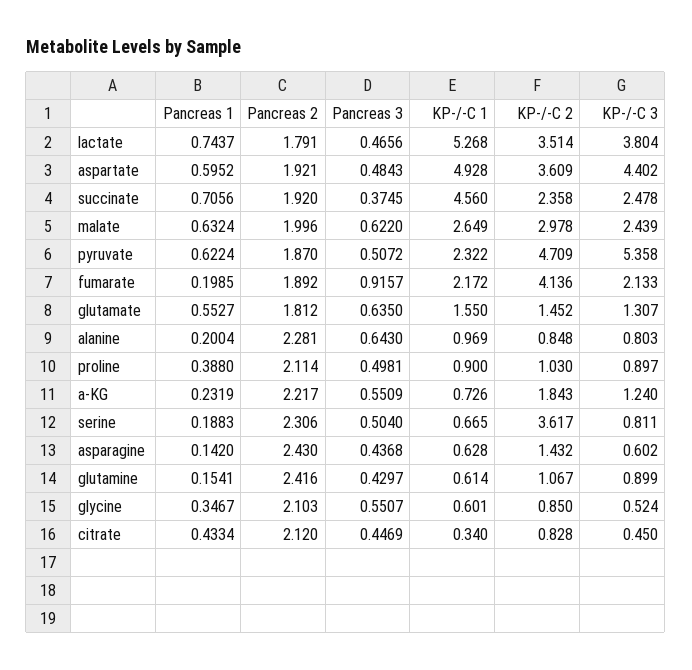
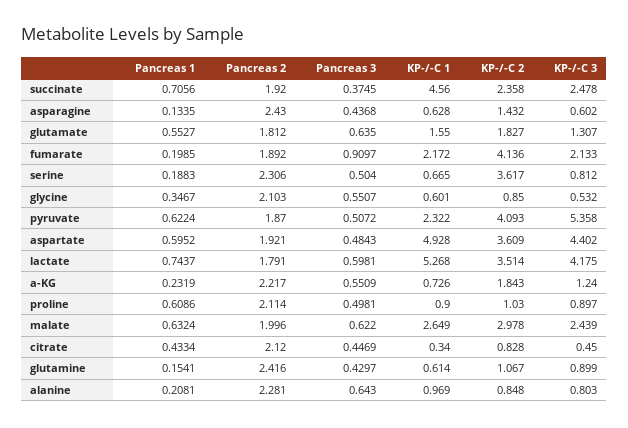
Pancreas 3, lactate: 0.4656 -> 0.5981
KP-/-C 3, lactate: 3.804 -> 4.175
KP-/-C 2, pyruvate: 4.709 -> 4.093
Pancreas 3, fumarate: 0.9157 -> 0.9097
KP-/-C 2, glutamate: 1.452 -> 1.827
Pancreas 1, alanine: 0.2004 -> 0.2081
Pancreas 1, proline: 0.388 -> 0.6086
KP-/-C 3, serine: 0.811 -> 0.812
Pancreas 1, asparagine: 0.142 -> 0.1335
KP-/-C 3, glycine: 0.524 -> 0.532

